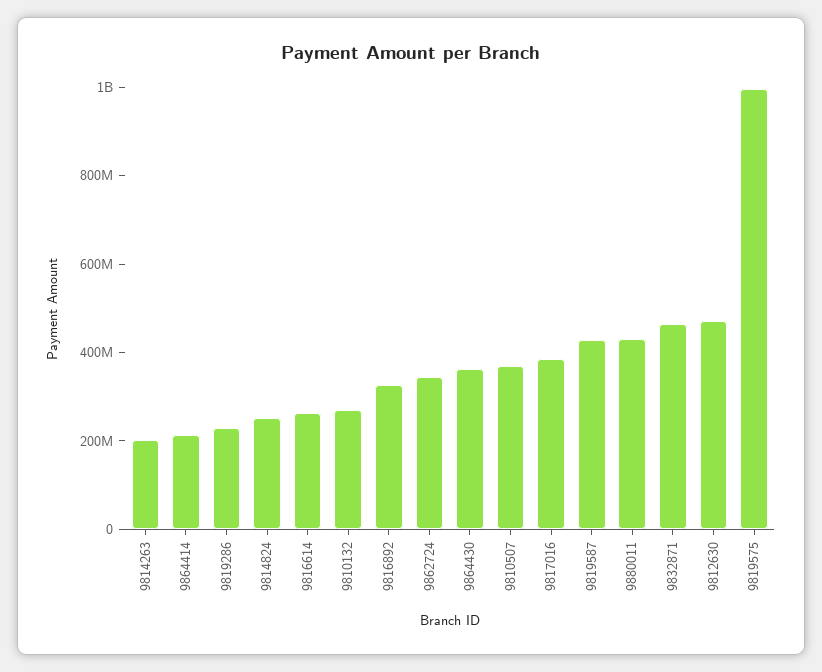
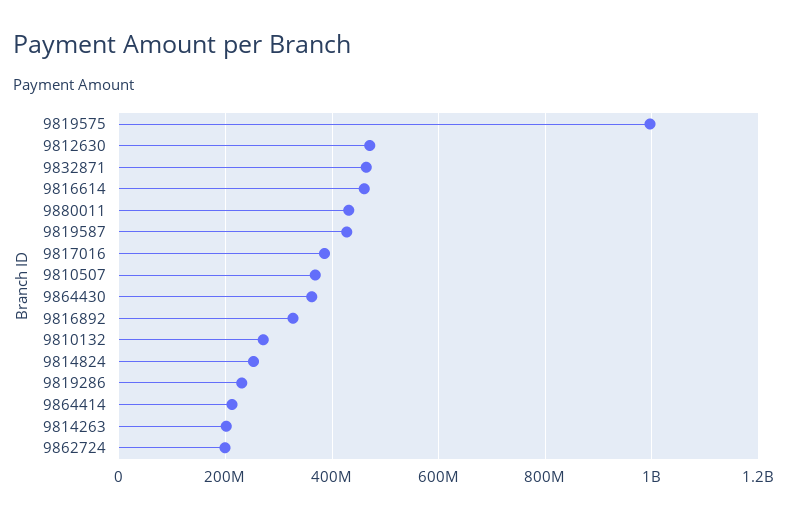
9816614: 250000000 -> 460000000
9862724: 350000000 -> 200000000

